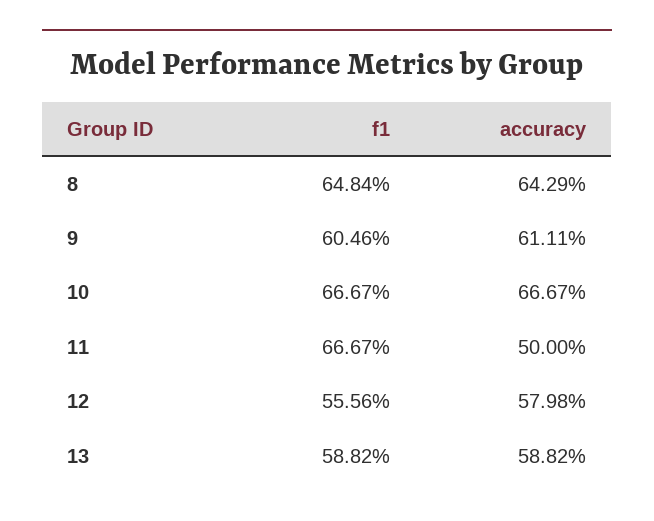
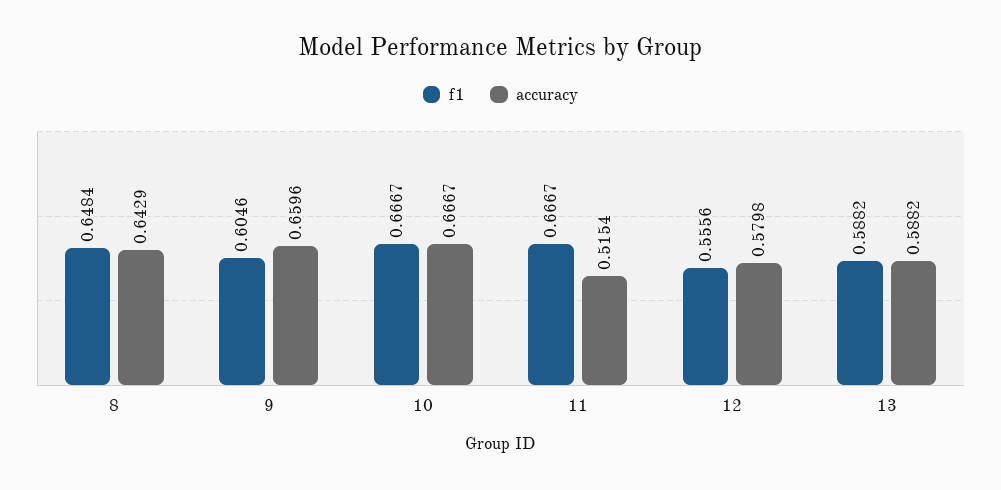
accuracy, 9: 0.6111 -> 0.6596
accuracy, 11: 0.5 -> 0.5154

